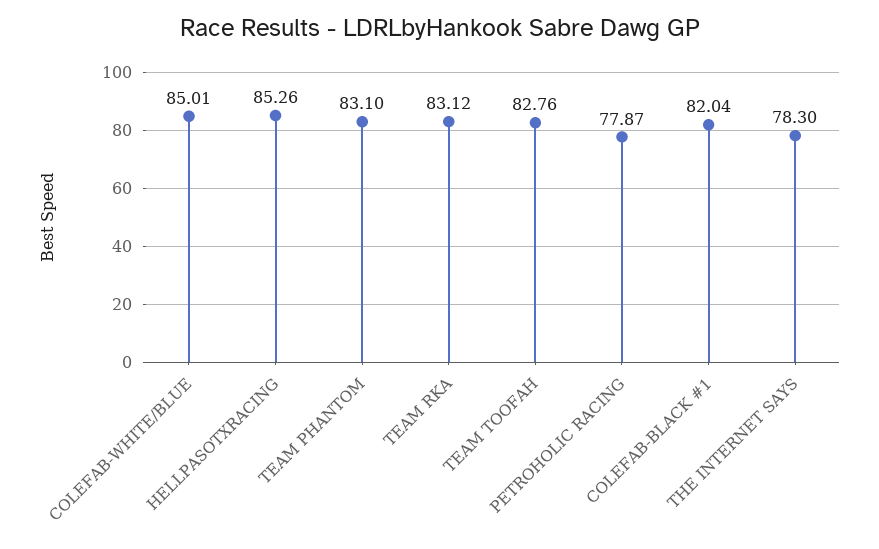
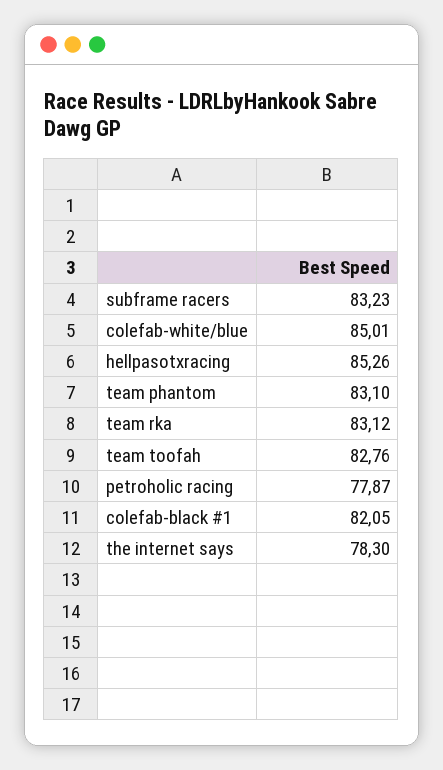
COLEFAB-BLACK #1: 82.04 -> 82.05
subframe racers: none -> 83.23

